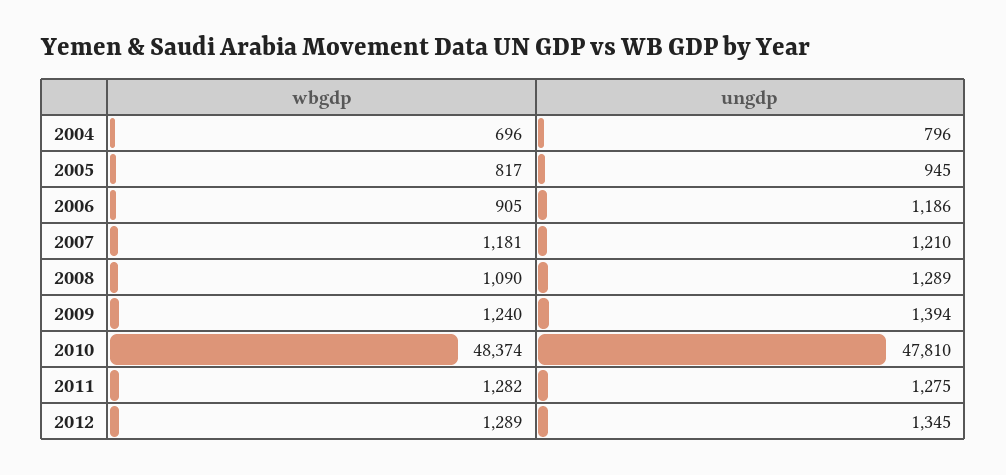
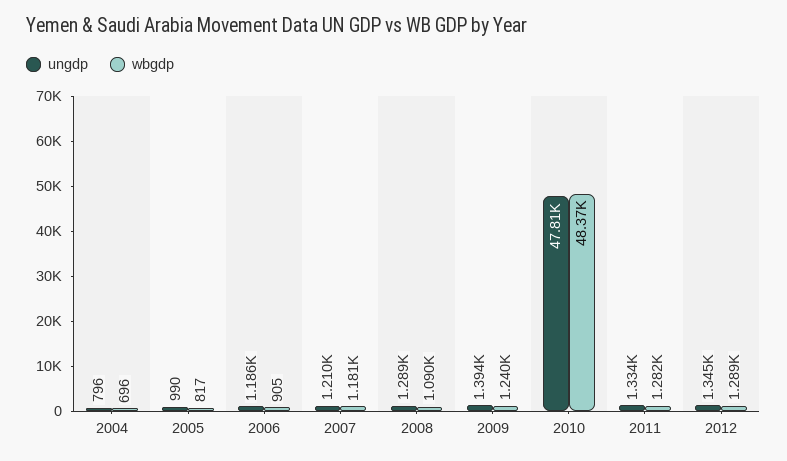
ungdp, 2005: 945 -> 990
ungdp, 2011: 1275 -> 1334

